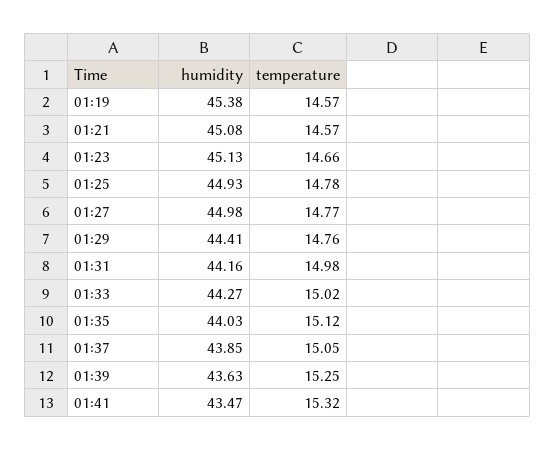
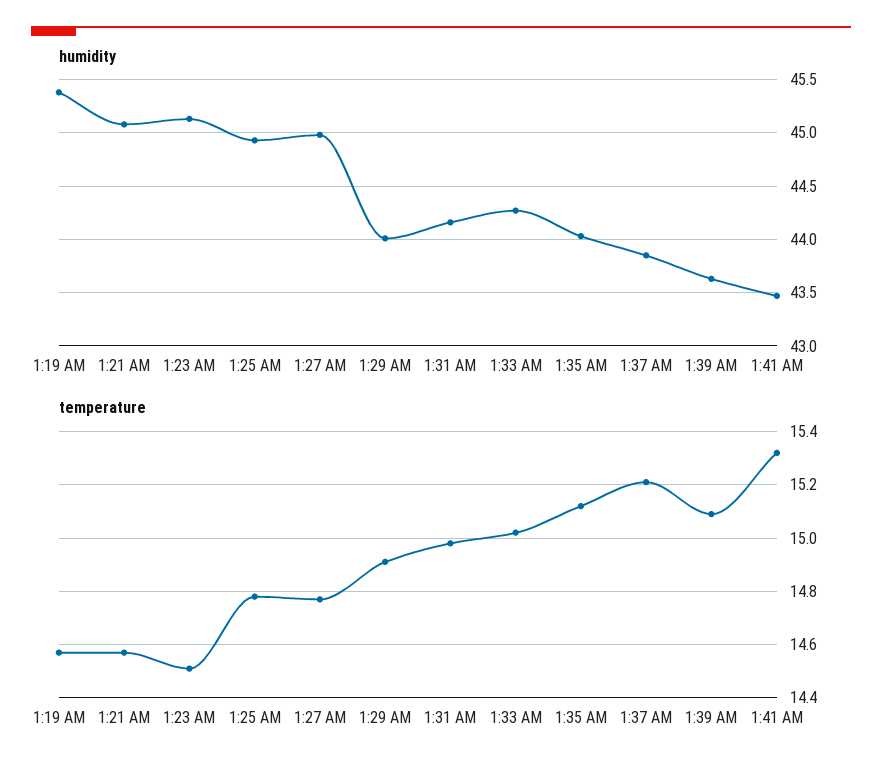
temperature, 01:23: 14.66 -> 14.5
humidity, 01:29: 44.41 -> 44
temperature, 01:29: 14.76 -> 14.9
temperature, 01:37: 15.05 -> 15.2
temperature, 01:39: 15.25 -> 15.1

